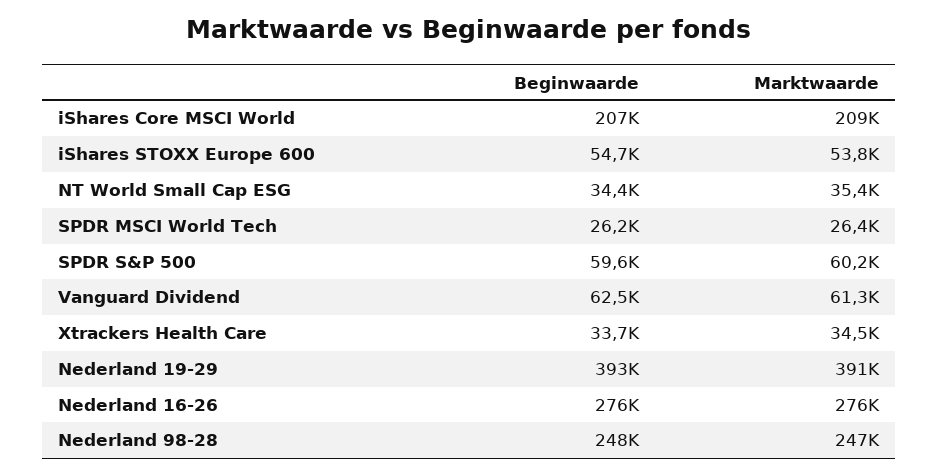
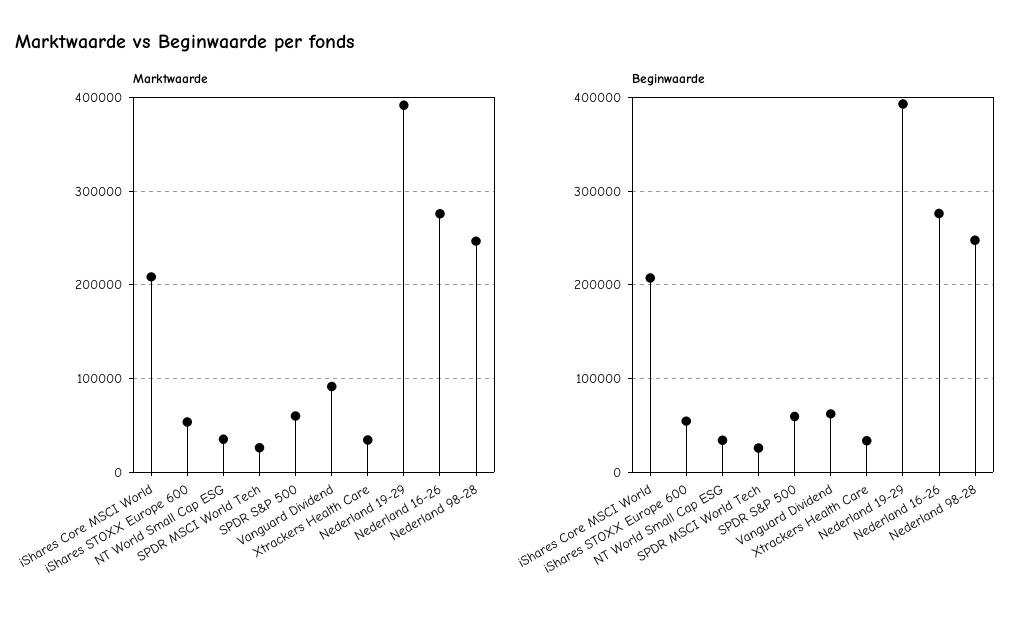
Marktwaarde, Vanguard Dividend: 61300 -> 90000

